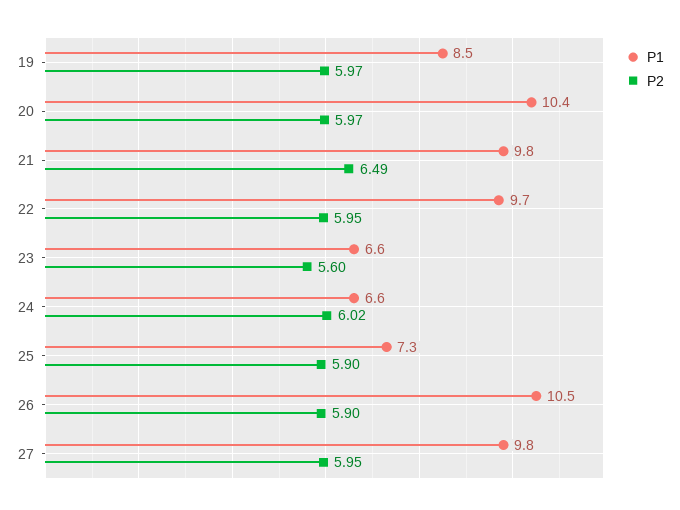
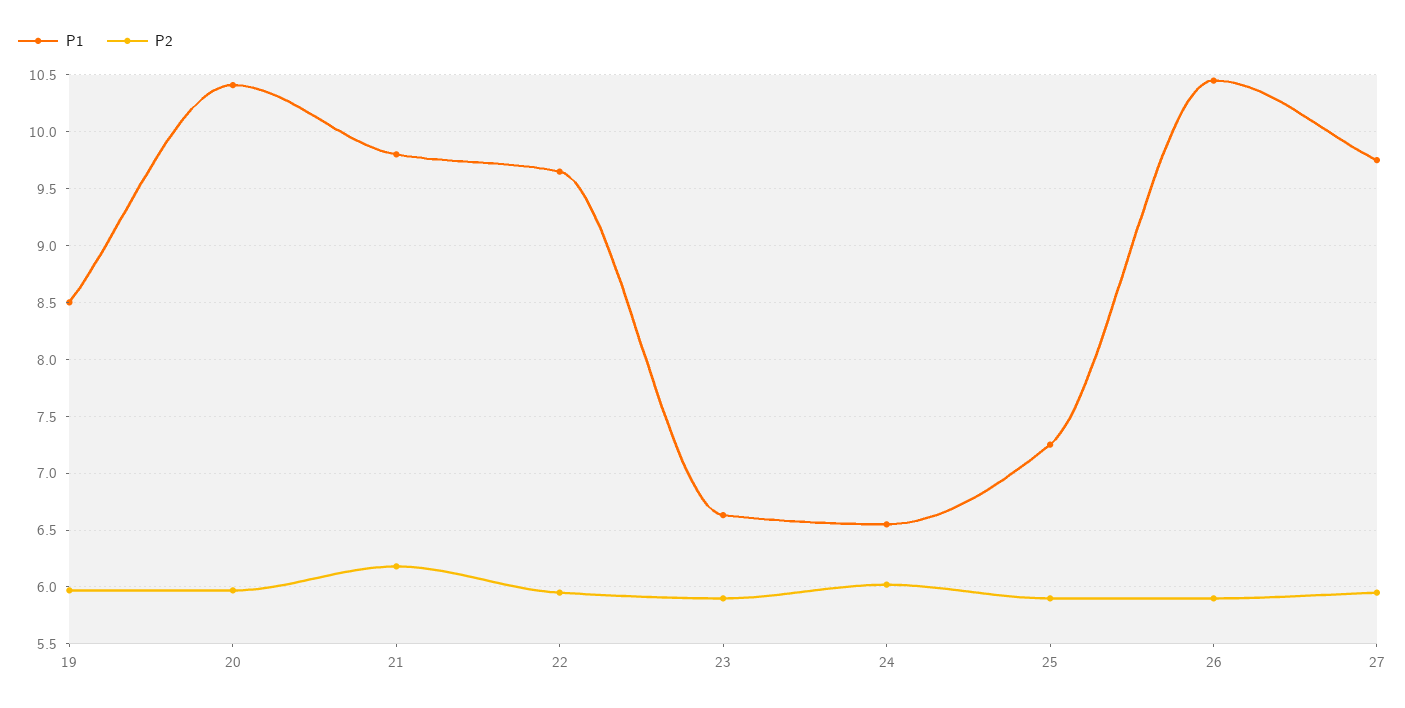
P2, 21: 6.49 -> 6.2
P2, 23: 5.6 -> 5.9

